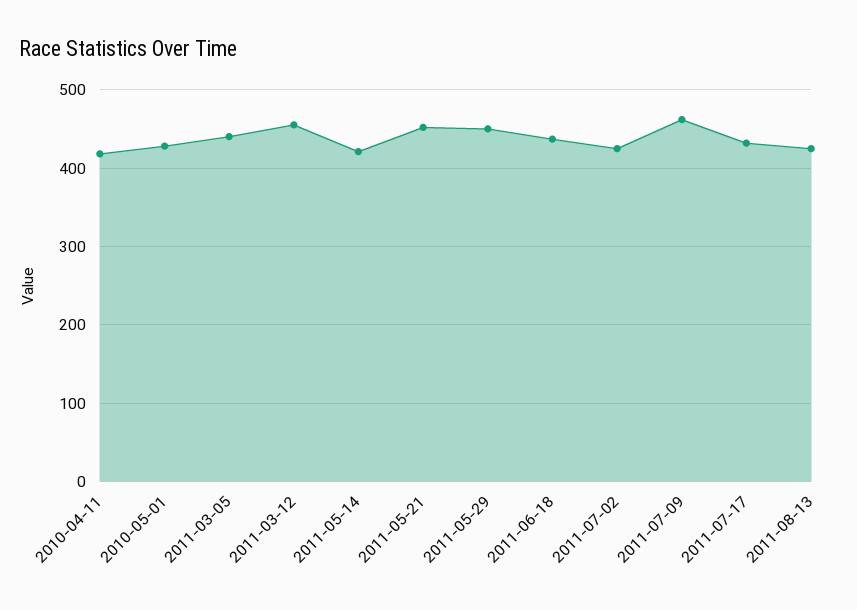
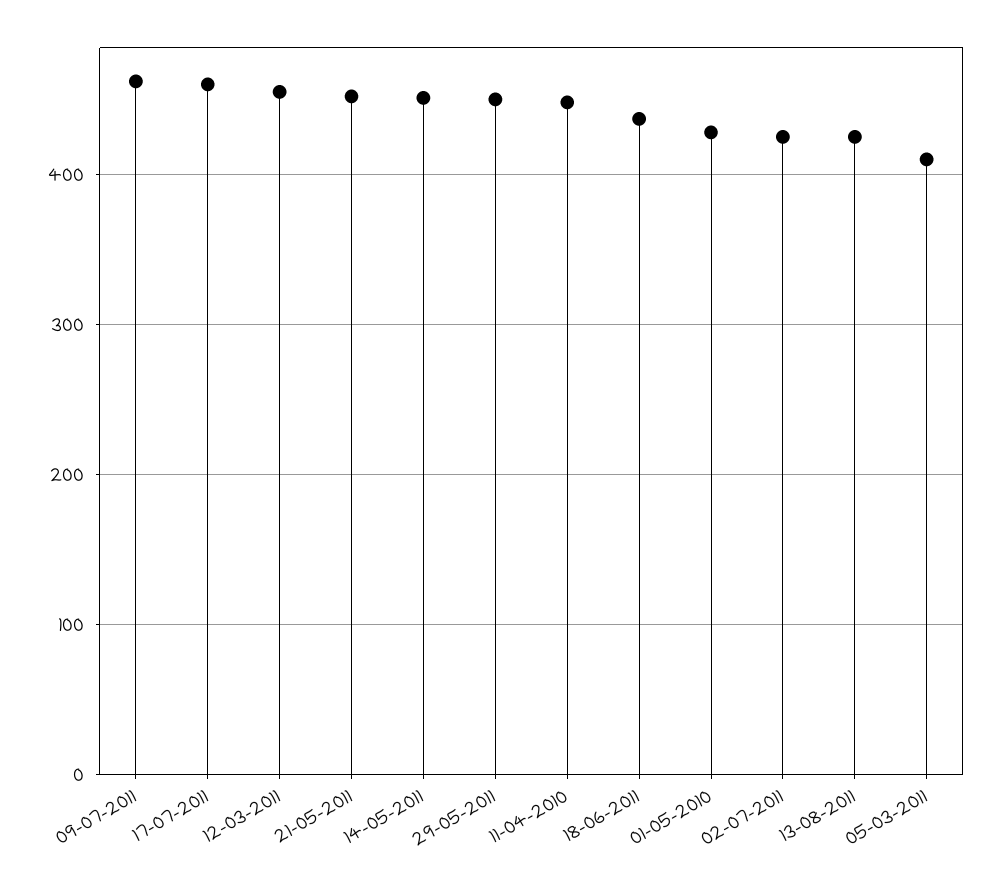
2010-04-11: 420 -> 450
2011-03-05: 440 -> 410
2011-05-14: 420 -> 450
2011-07-17: 430 -> 460

